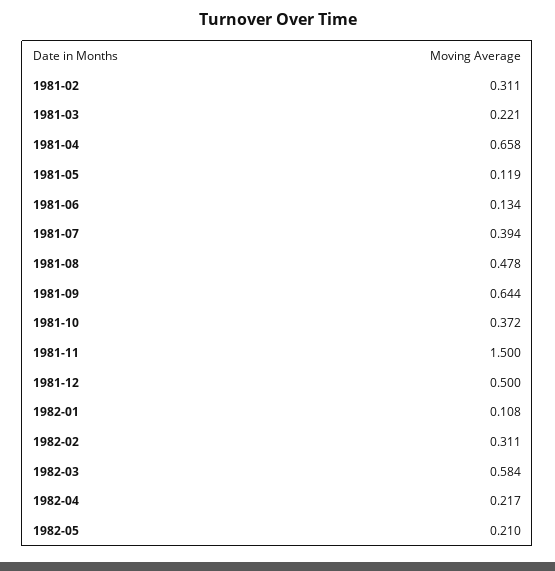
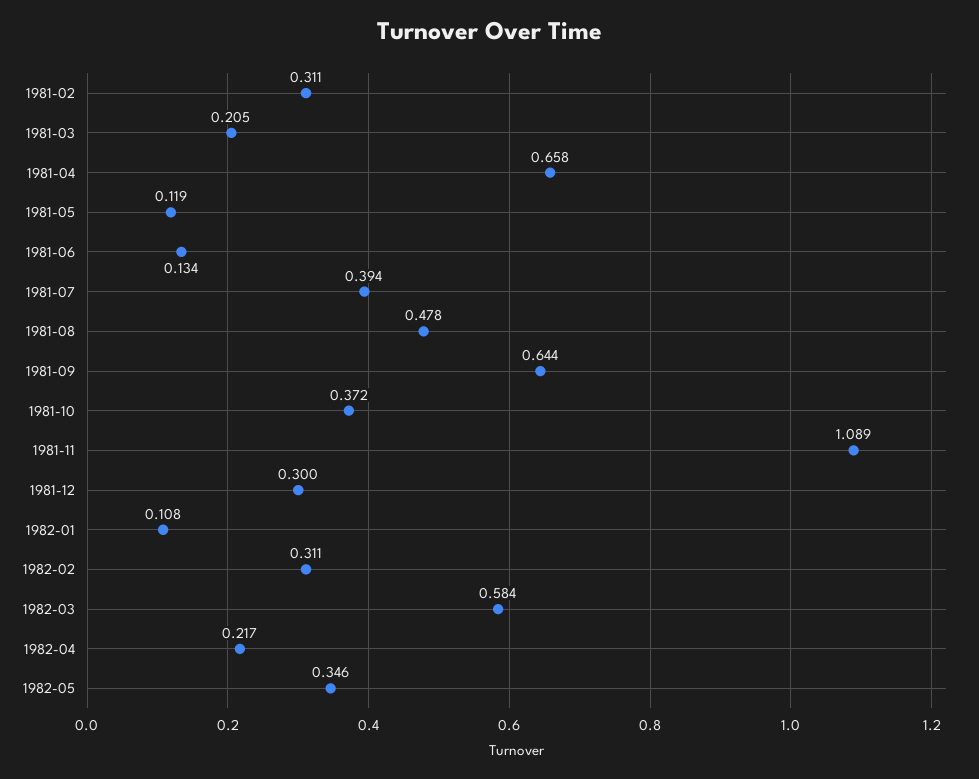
1981-03: 0.221 -> 0.205
1981-11: 1.5 -> 1.089
1981-12: 0.5 -> 0.3
1982-05: 0.21 -> 0.346

